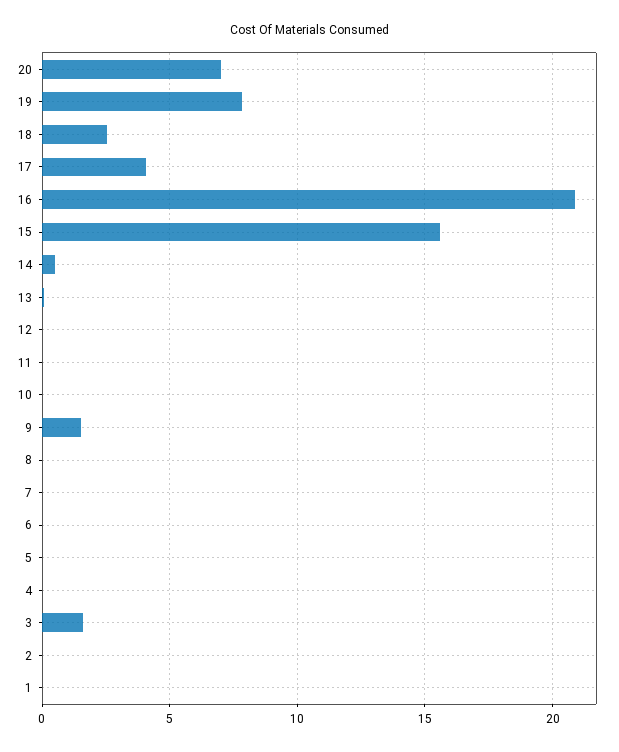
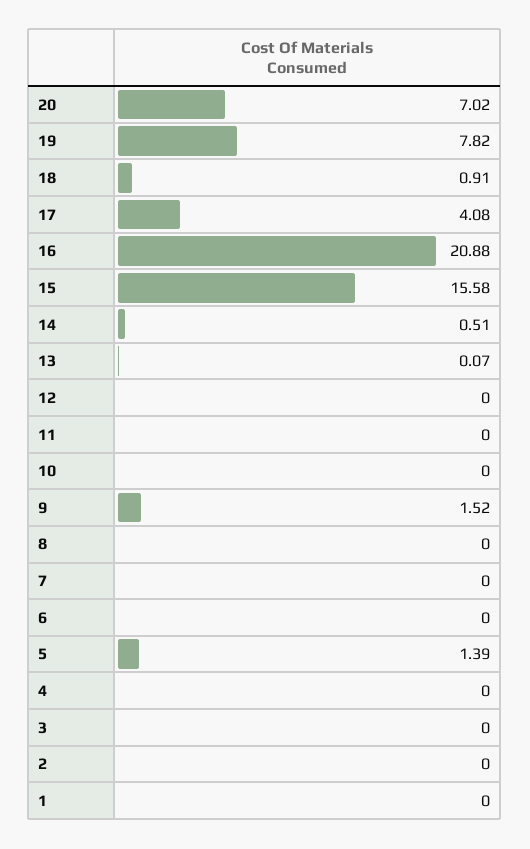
18: 2.5 -> 0.91
5: 0 -> 1.39
3: 1.5 -> 0

